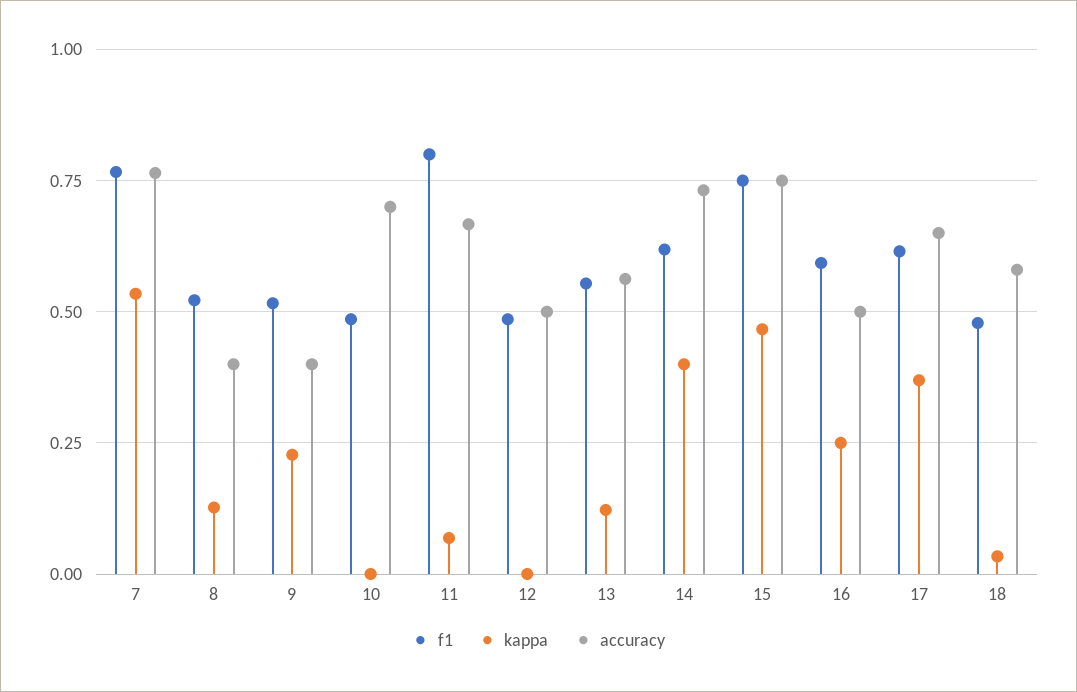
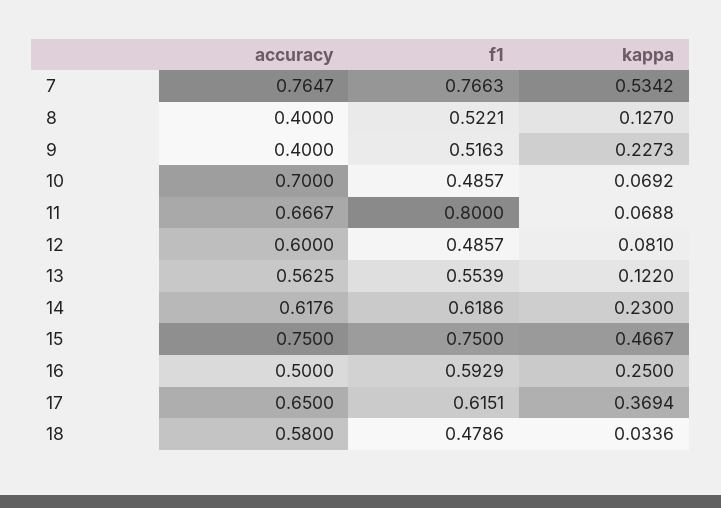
kappa, 10: 0 -> 0.0692
kappa, 12: 0 -> 0.081
accuracy, 12: 0.5 -> 0.6
kappa, 14: 0.4 -> 0.23
accuracy, 14: 0.725 -> 0.6176

